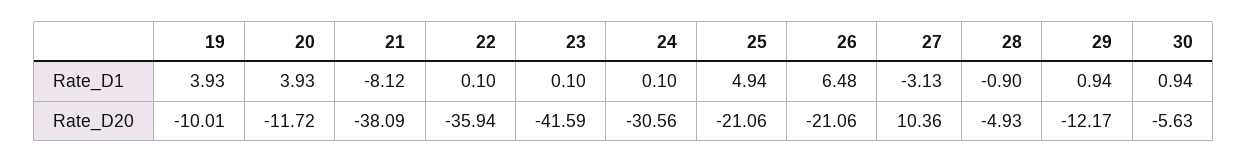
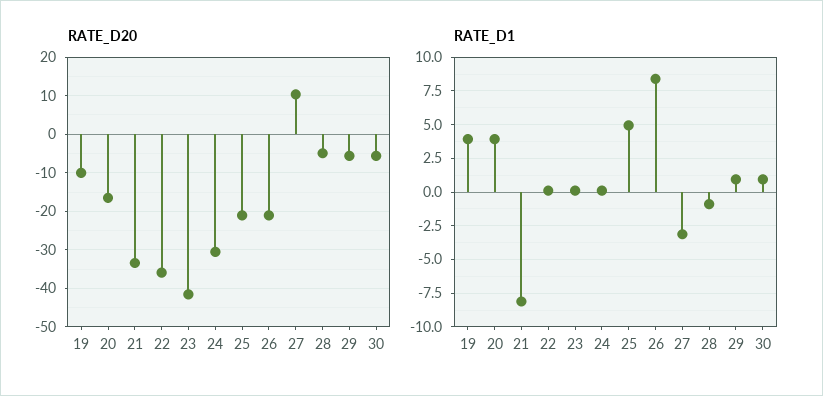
Rate_D1, 26: 6.48 -> 8.5
Rate_D20, 20: -11.72 -> -16
Rate_D20, 21: -38.09 -> -34
Rate_D20, 29: -12.17 -> -6

